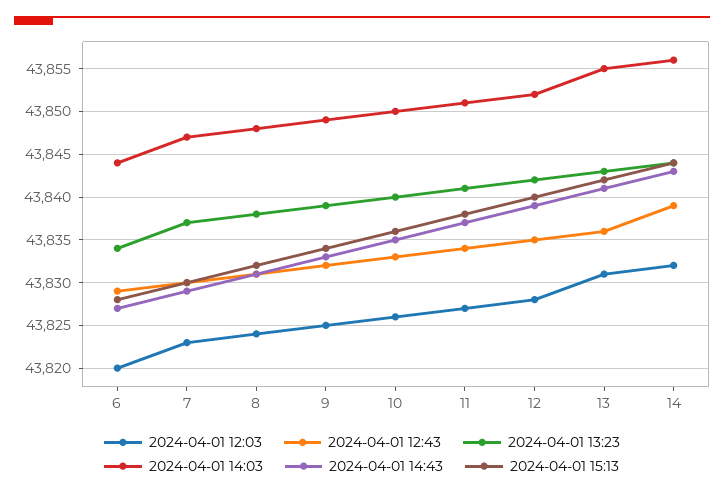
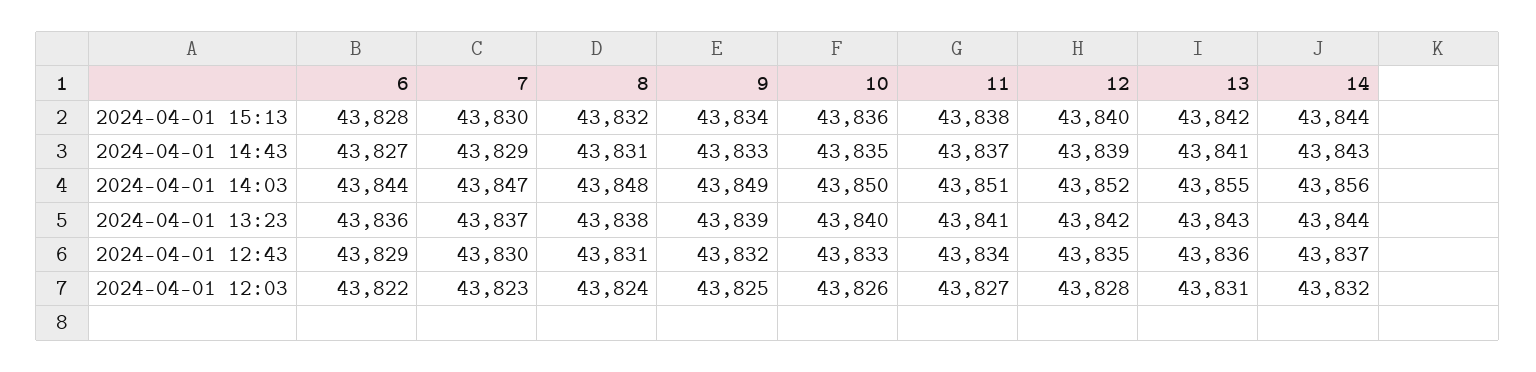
2024-04-01 12:03, 6: 43820 -> 43822
2024-04-01 13:23, 6: 43834 -> 43836
2024-04-01 12:43, 14: 43839 -> 43837

